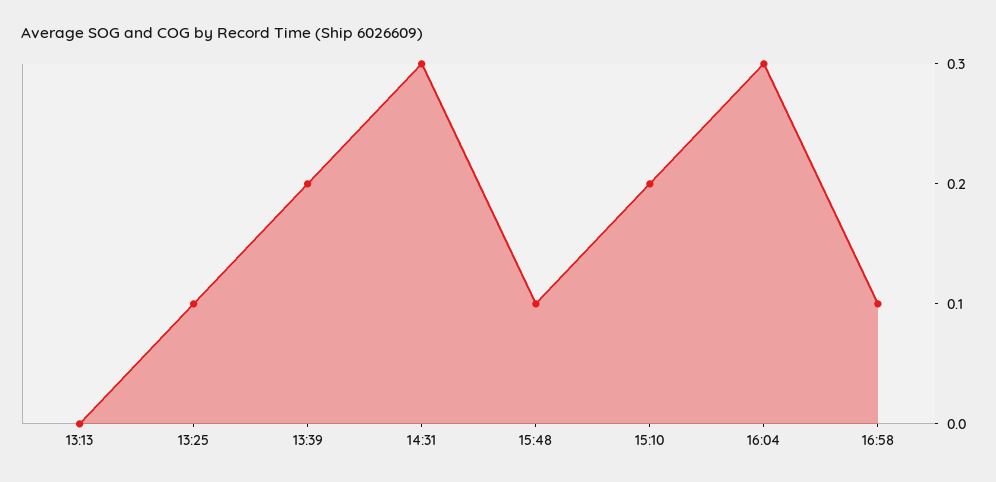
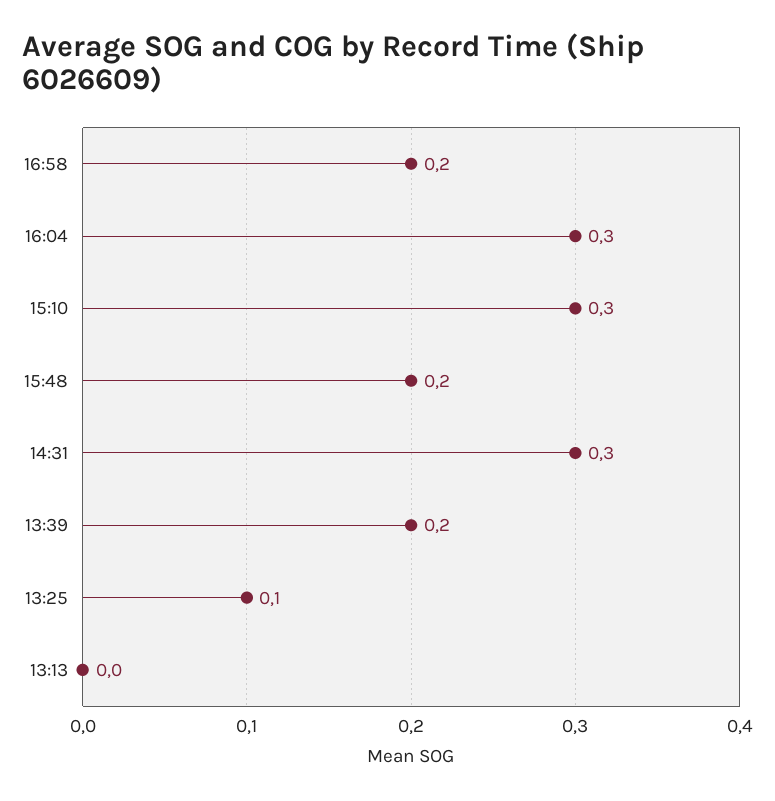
15:48: 0.1 -> 0.2
15:10: 0.2 -> 0.3
16:58: 0.1 -> 0.2

